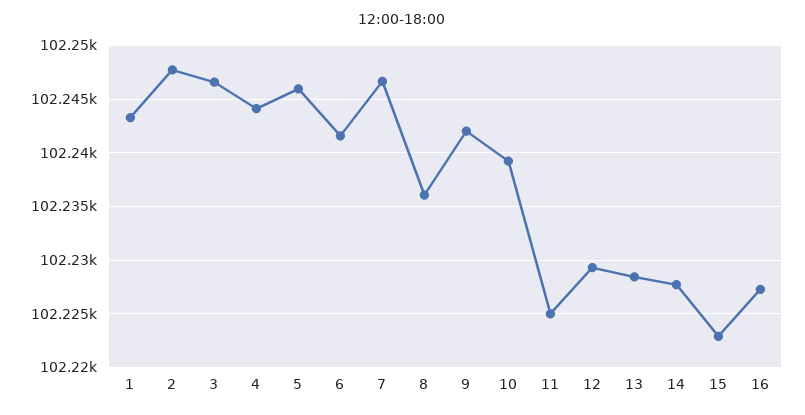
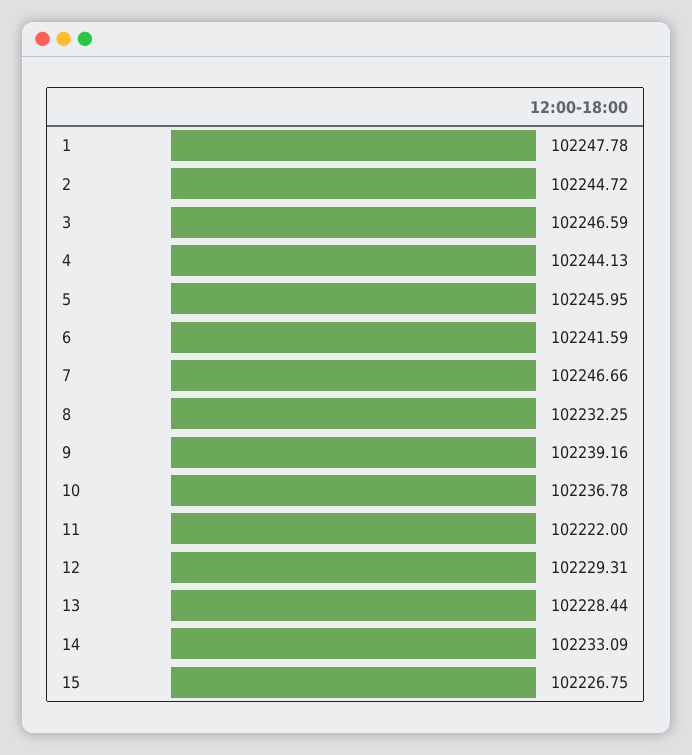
1: 102243 -> 102247.78
2: 102248 -> 102244.72
8: 102236 -> 102232.25
9: 102242 -> 102239.16
10: 102239 -> 102236.78
11: 102225 -> 102222
14: 102228 -> 102233.09
15: 102223 -> 102226.75
16: 102227 -> none

